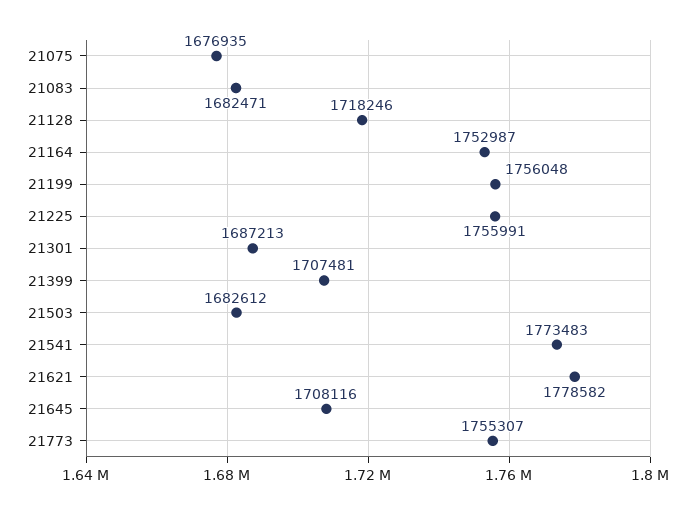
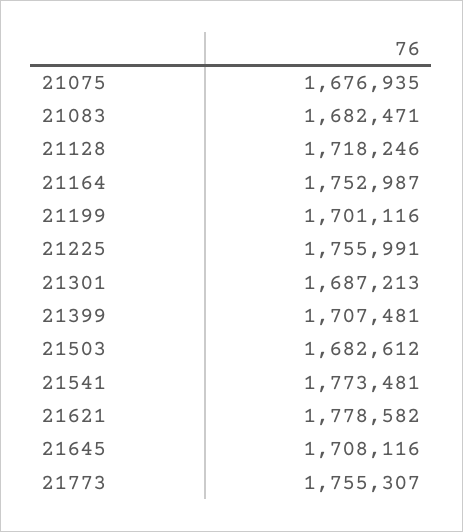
21199: 1756048 -> 1701116
21541: 1773483 -> 1773481

